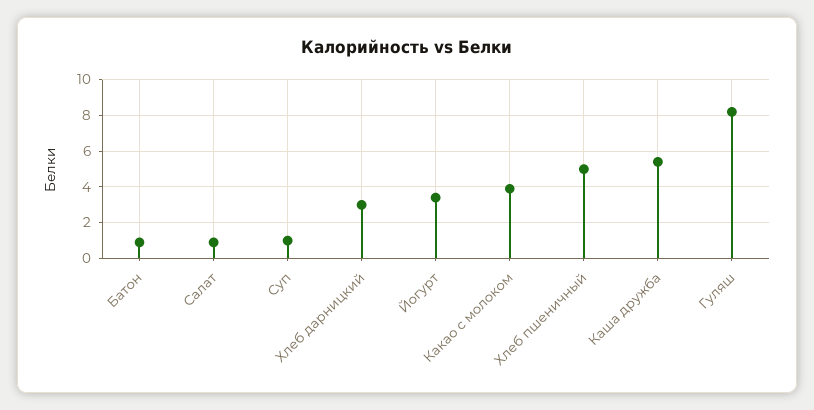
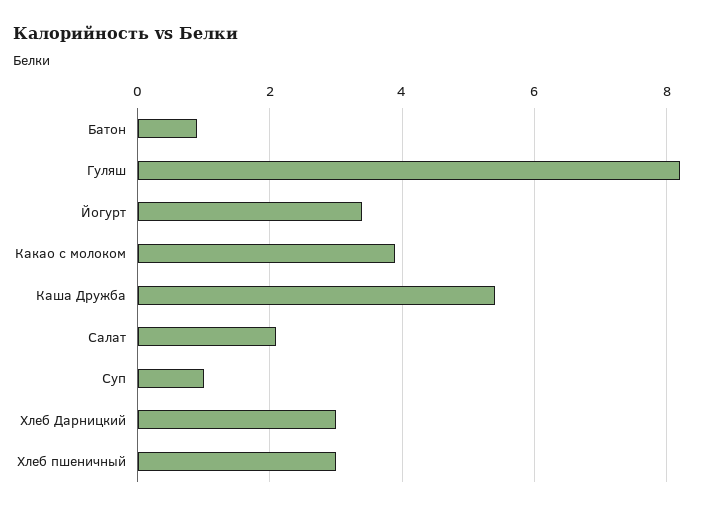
Салат: 1 -> 2
Хлеб пшеничный: 5 -> 3

